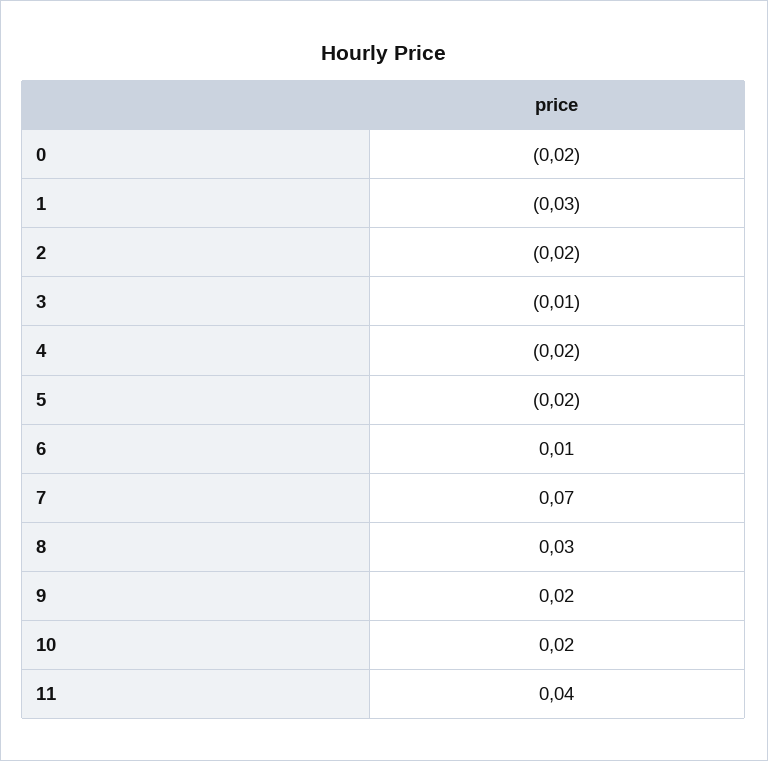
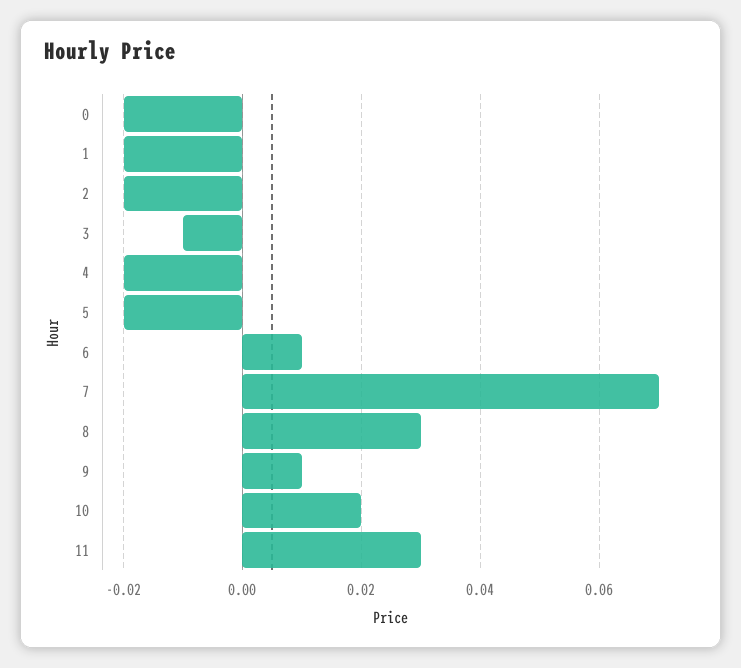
1: -0.03 -> -0.02
9: 0.02 -> 0.01
11: 0.04 -> 0.03

